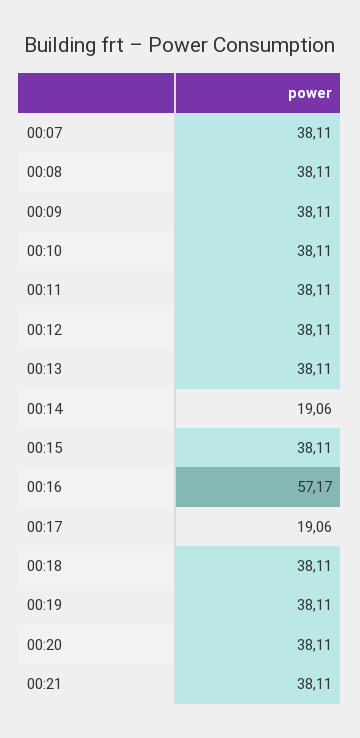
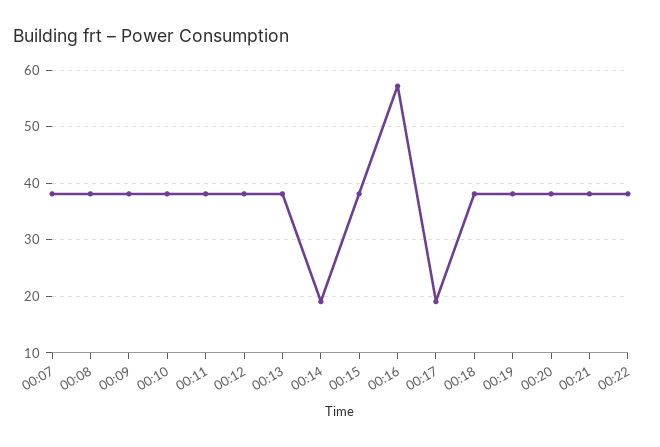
00:22: none -> 38

